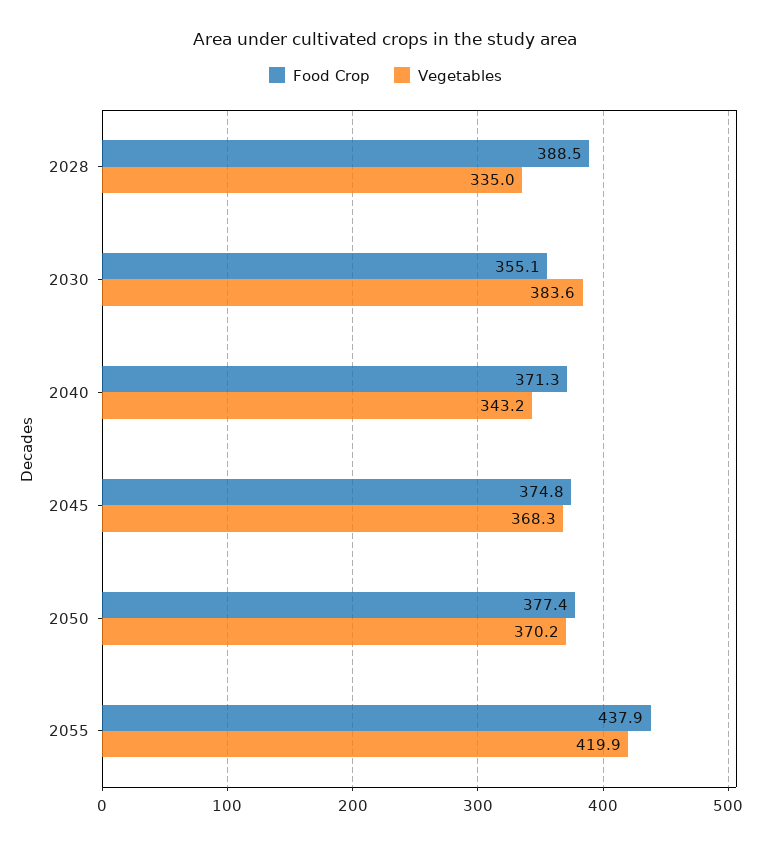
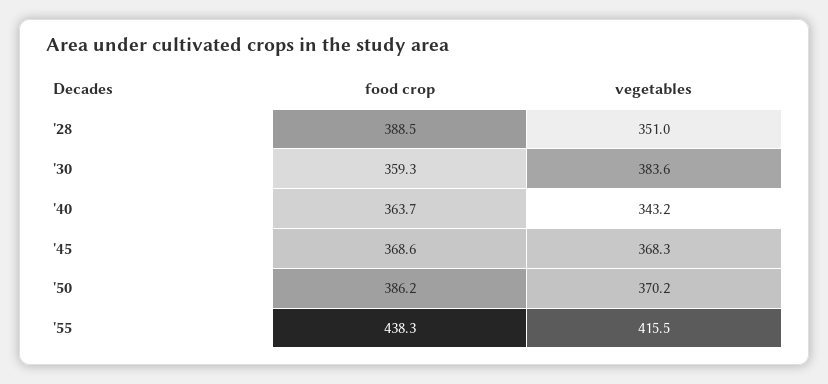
Vegetables, 2028: 335 -> 351
Food Crop, 2030: 355.1 -> 359.3
Food Crop, 2040: 371.3 -> 363.7
Food Crop, 2045: 374.8 -> 368.6
Food Crop, 2050: 377.4 -> 386.2
Food Crop, 2055: 437.9 -> 438.3
Vegetables, 2055: 419.9 -> 415.5

